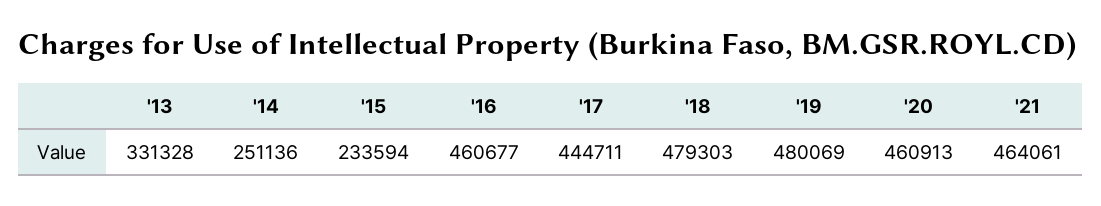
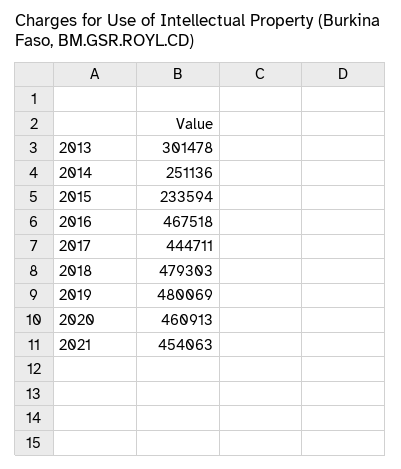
'13: 331328 -> 301478
'16: 460677 -> 467518
'21: 464061 -> 454063

